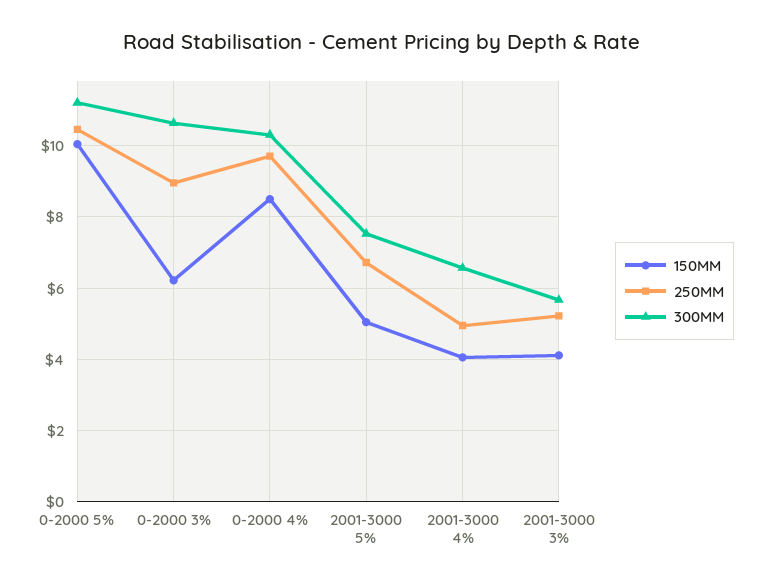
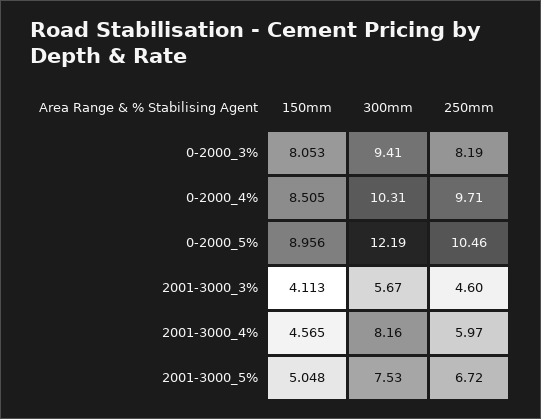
150MM, 0-2000 5%: 10 -> 8.956
300MM, 0-2000 5%: 11.2 -> 12.19
150MM, 0-2000 3%: 6.2 -> 8.053
250MM, 0-2000 3%: 9 -> 8.19
300MM, 0-2000 3%: 10.6 -> 9.41
150MM, 2001-3000 4%: 4 -> 4.565
250MM, 2001-3000 4%: 5 -> 5.97
300MM, 2001-3000 4%: 6.6 -> 8.16
250MM, 2001-3000 3%: 5.2 -> 4.6

